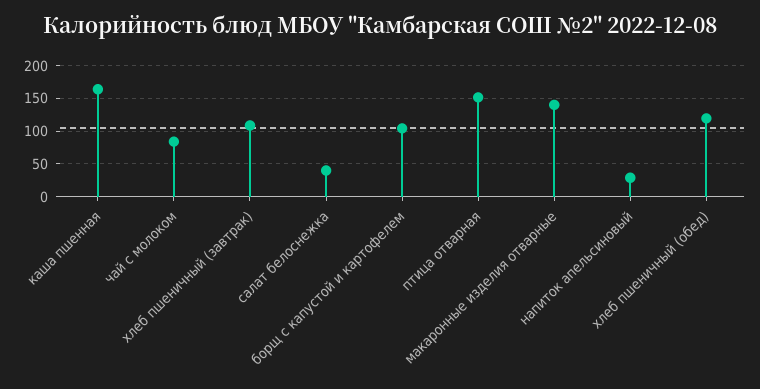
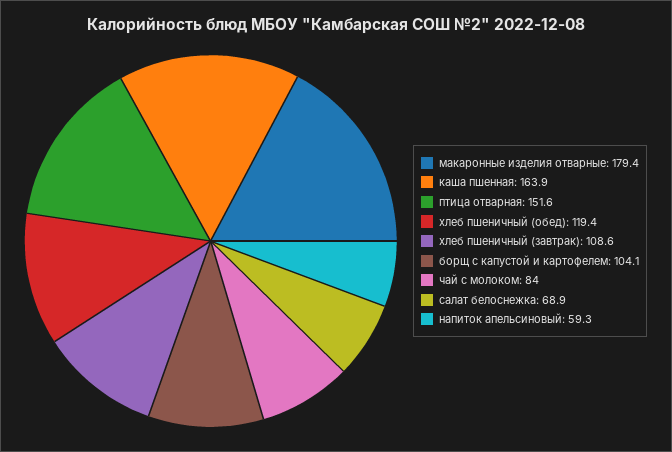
салат белоснежка: 40 -> 68.9
макаронные изделия отварные: 140 -> 179.4
напиток апельсиновый: 30 -> 59.3

